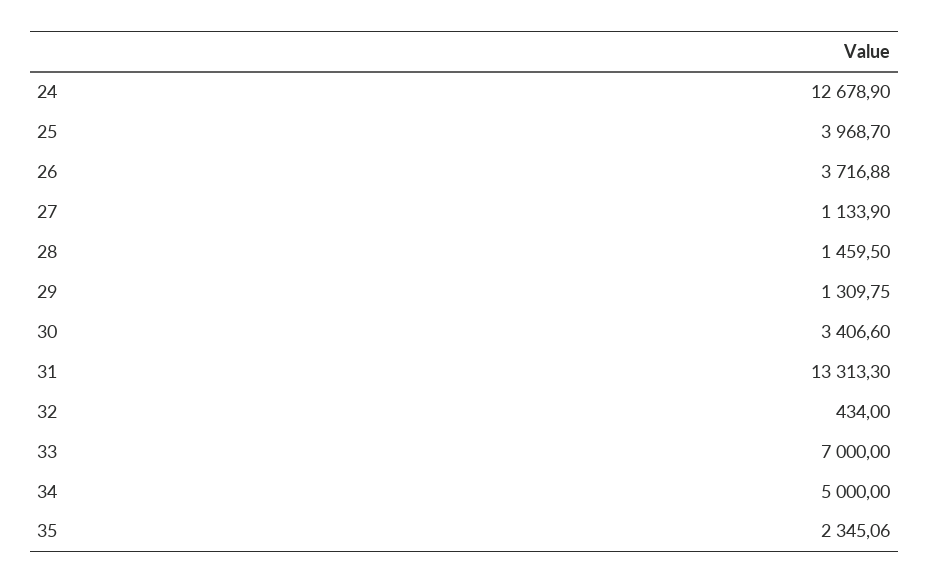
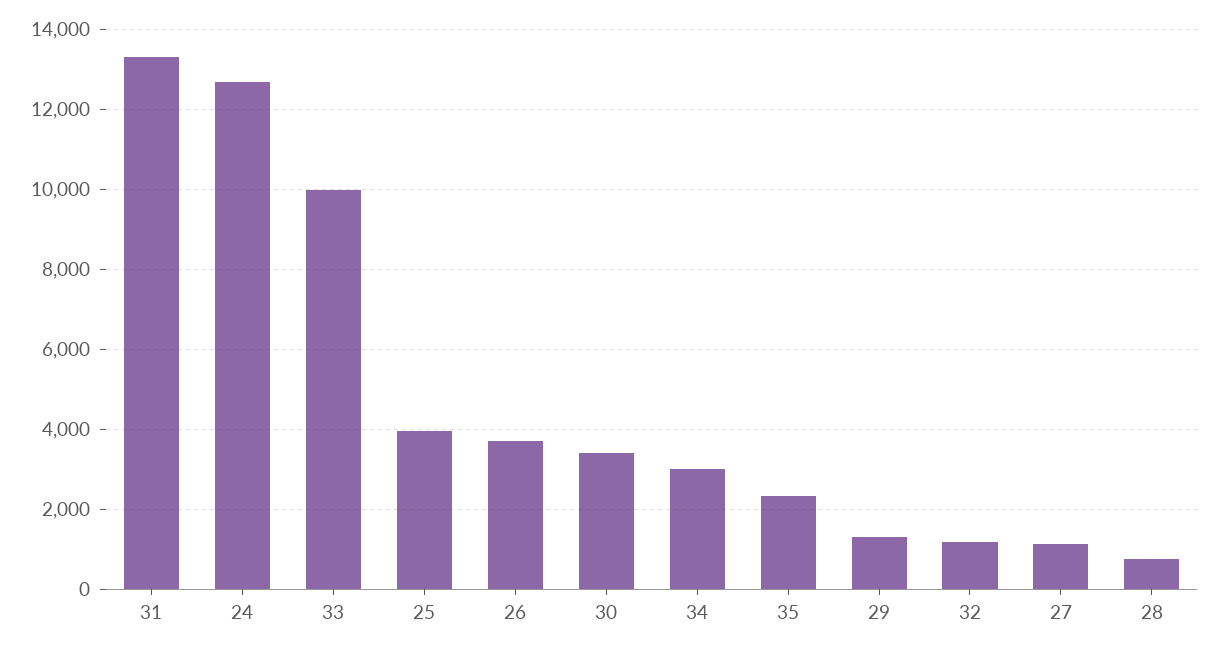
28: 1459.5 -> 800
32: 434 -> 1200
33: 7000 -> 10000
34: 5000 -> 3000

